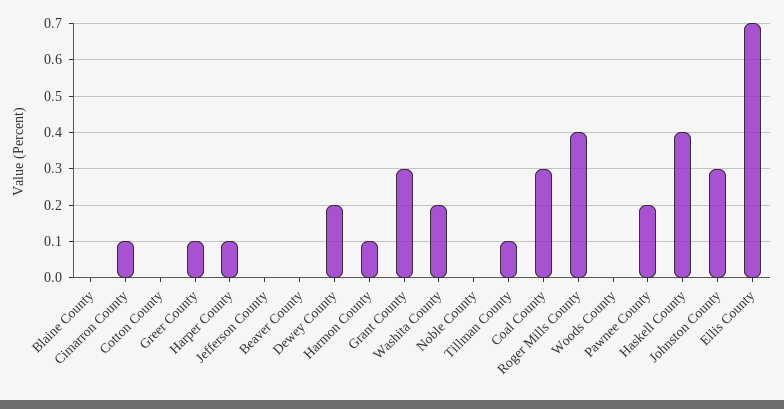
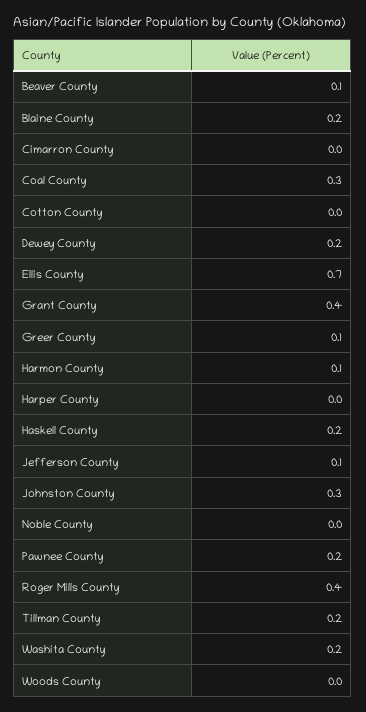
Blaine County: 0 -> 0.2
Cimarron County: 0.1 -> 0
Harper County: 0.1 -> 0
Jefferson County: 0 -> 0.1
Beaver County: 0 -> 0.1
Grant County: 0.3 -> 0.4
Tillman County: 0.1 -> 0.2
Haskell County: 0.4 -> 0.2

